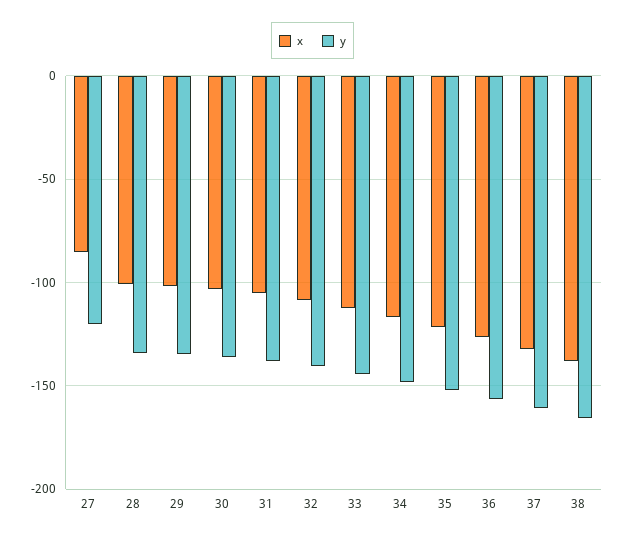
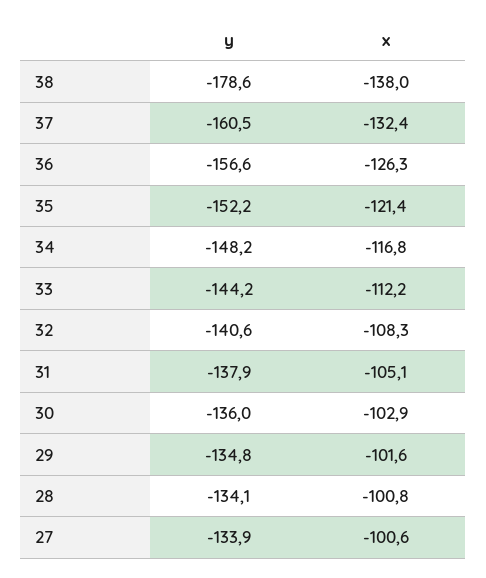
x, 27: -85 -> -100.6
y, 27: -120 -> -133.9
y, 38: -165 -> -178.6

